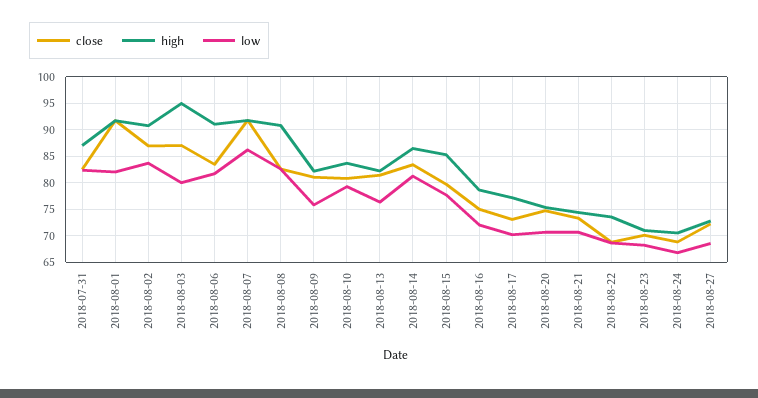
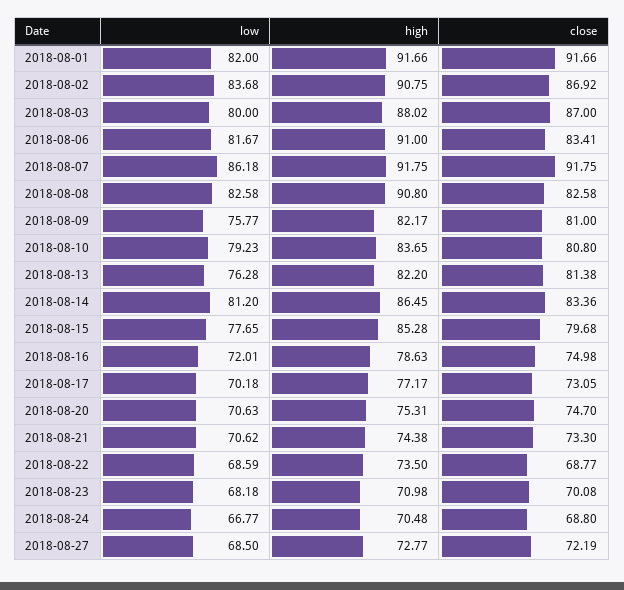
close, 2018-07-31: 82.5 -> none
high, 2018-07-31: 87.5 -> none
low, 2018-07-31: 82.5 -> none
high, 2018-08-03: 95 -> 88.02

